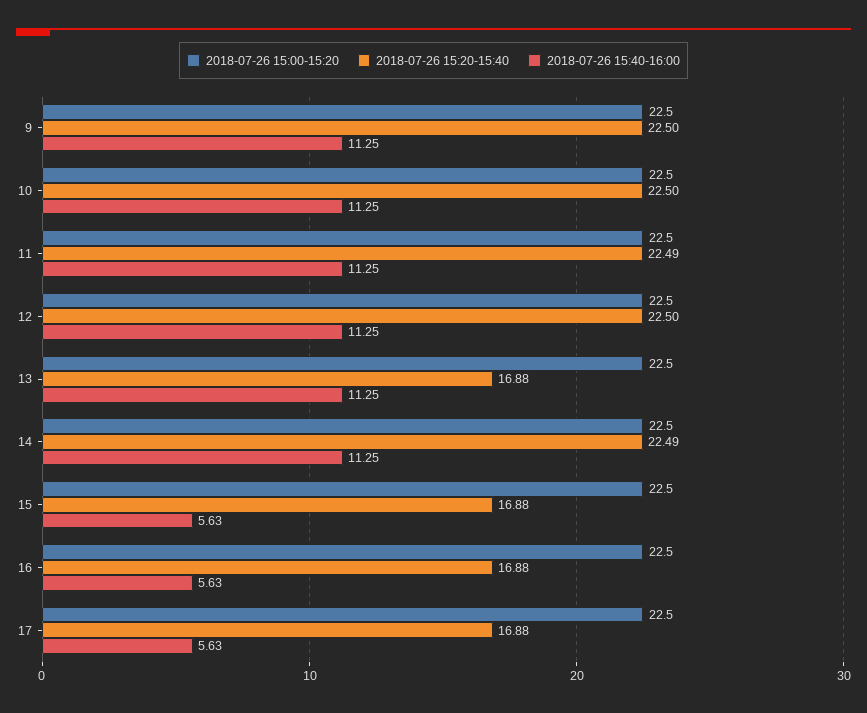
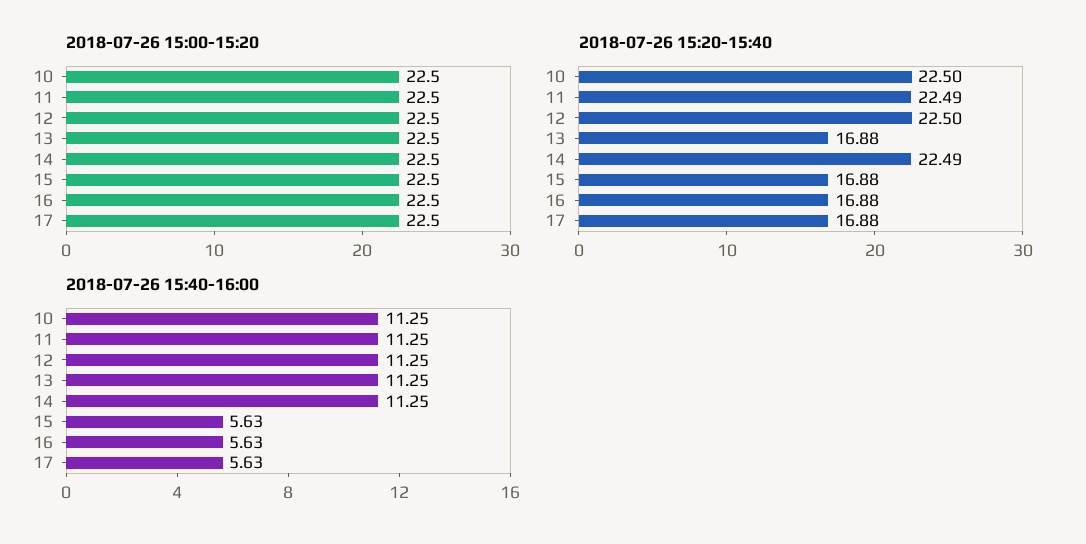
2018-07-26 15:00-15:20, 9: 22.5 -> none
2018-07-26 15:20-15:40, 9: 22.5 -> none
2018-07-26 15:40-16:00, 9: 11.25 -> none

